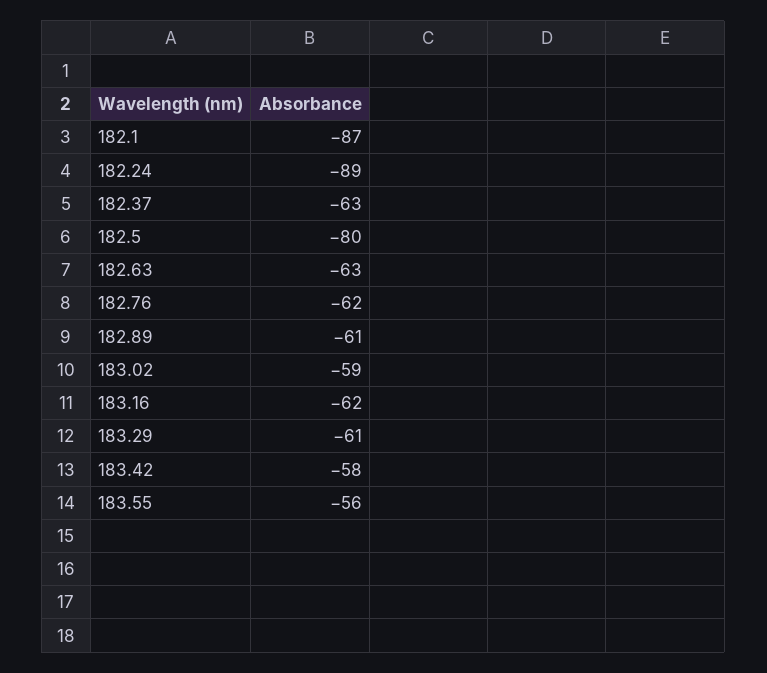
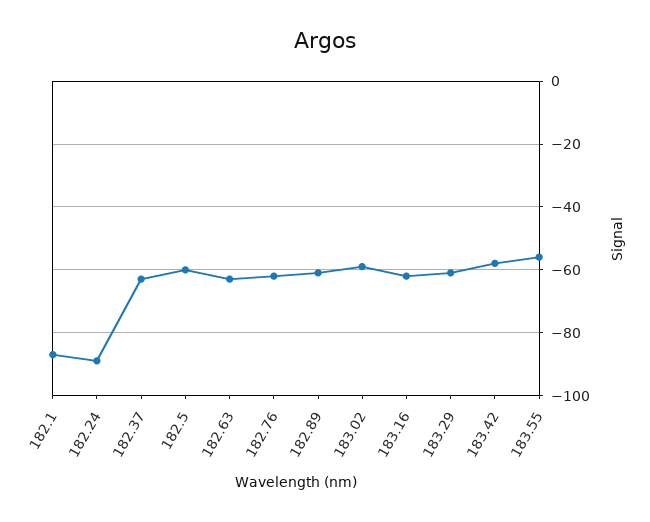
182.5: -80 -> -60

